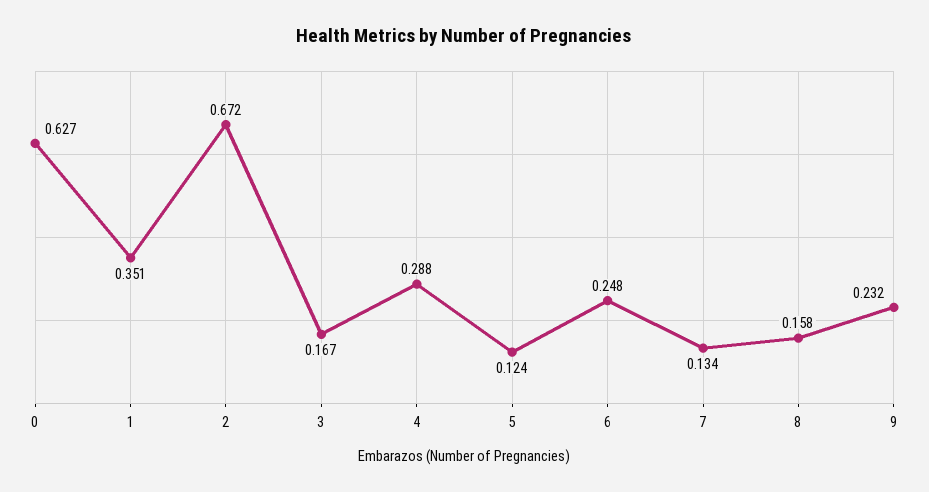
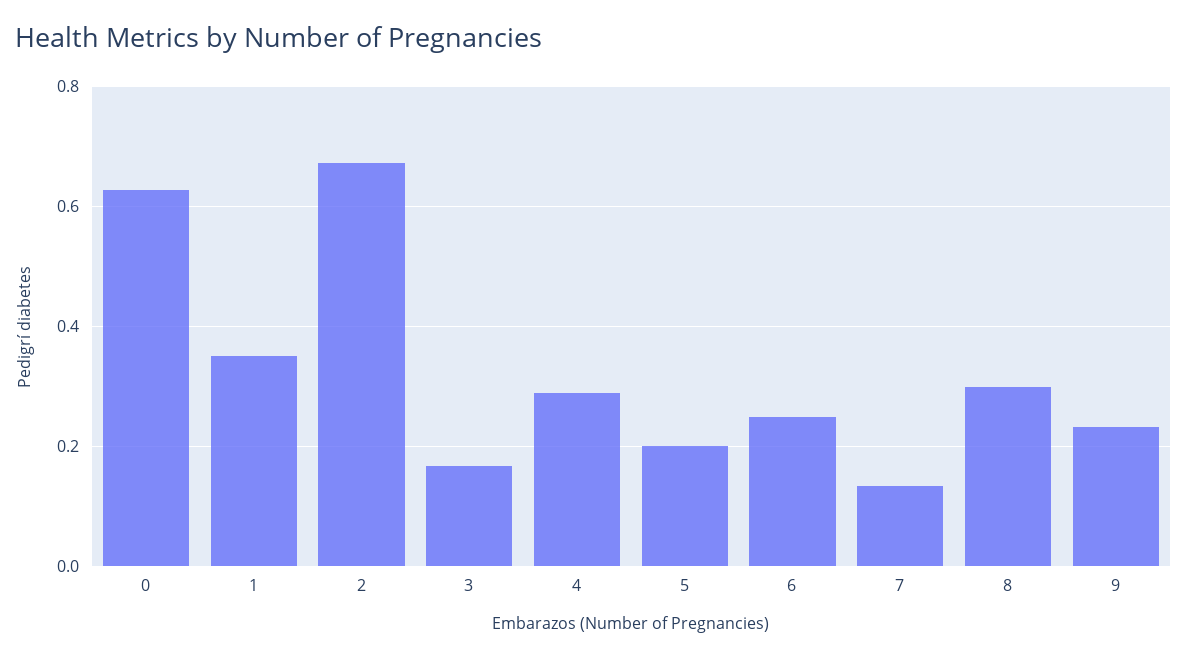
5: 0.124 -> 0.2
8: 0.158 -> 0.3

